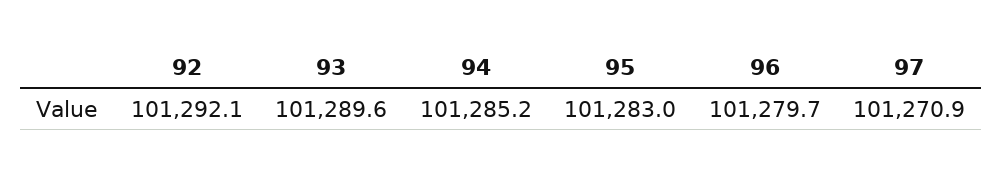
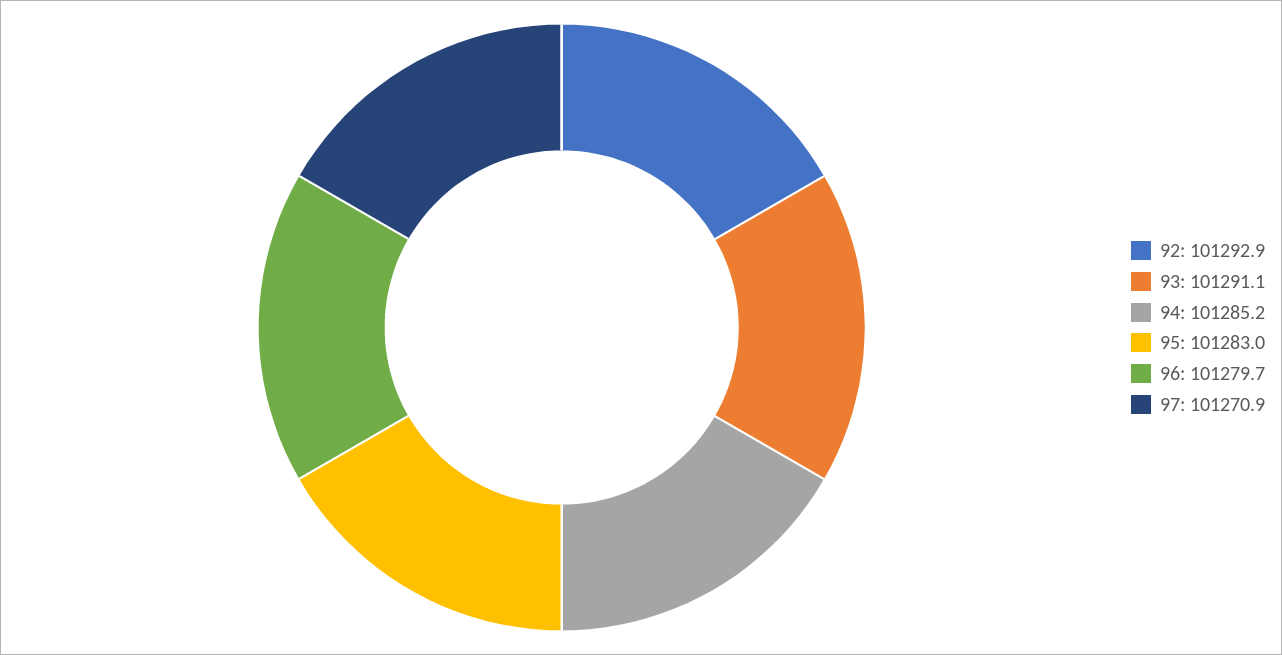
92: 101292.1 -> 101292.9
93: 101289.6 -> 101291.1

